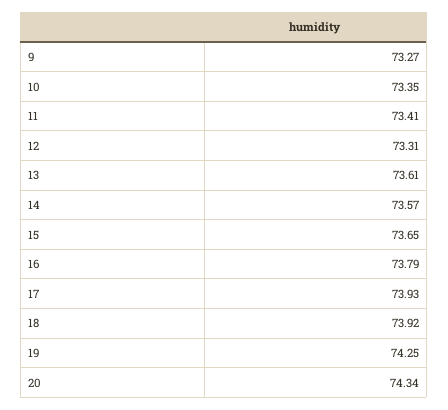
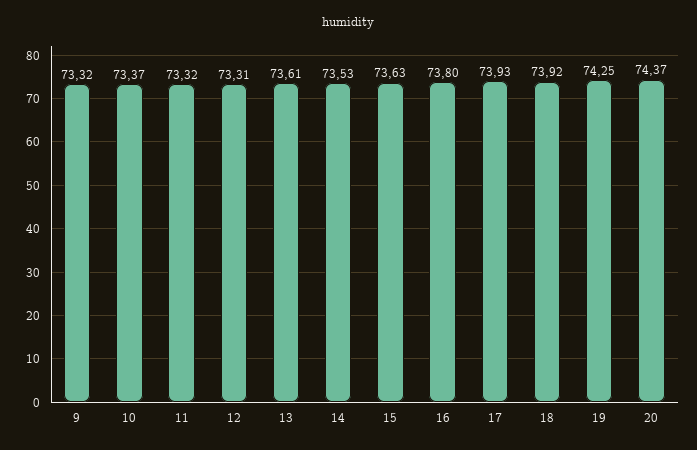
9: 73.27 -> 73.32
10: 73.35 -> 73.37
11: 73.41 -> 73.32
14: 73.57 -> 73.53
15: 73.65 -> 73.63
16: 73.79 -> 73.8
20: 74.34 -> 74.37

